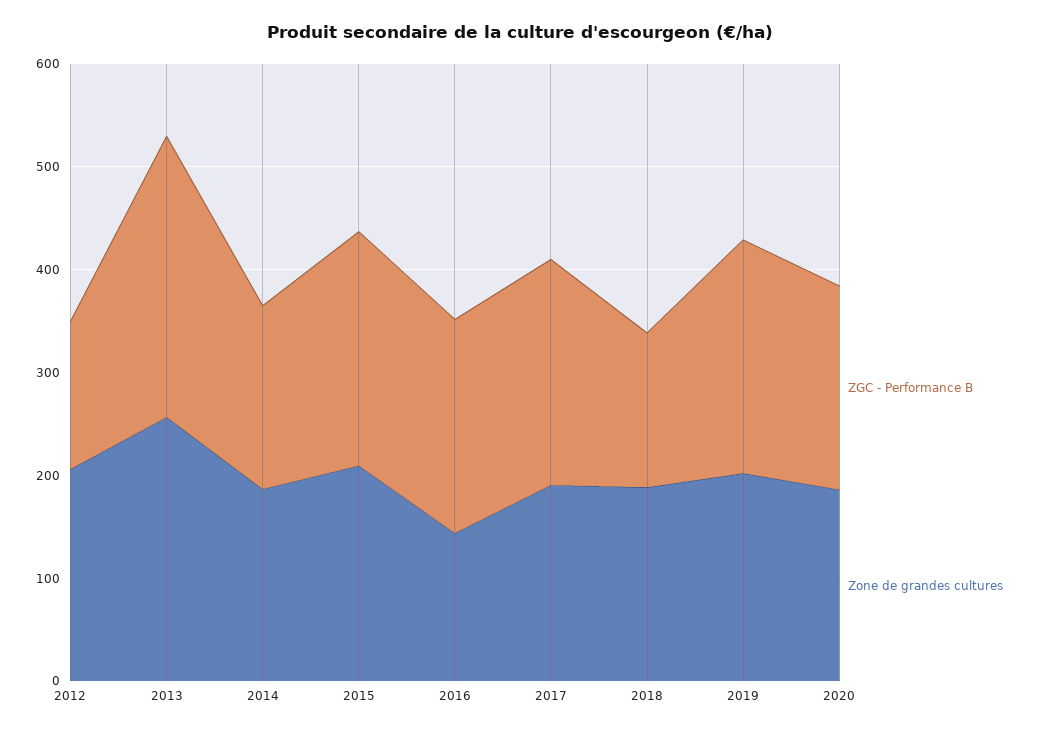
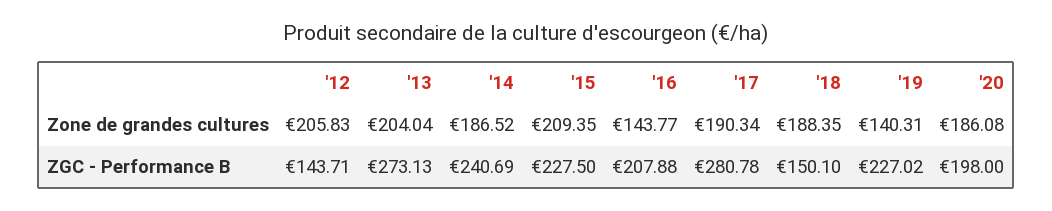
Zone de grandes cultures, 2013: 260 -> 204.04
ZGC - Performance B, 2014: 180 -> 240.69
ZGC - Performance B, 2017: 220 -> 280.78
Zone de grandes cultures, 2019: 200 -> 140.31

